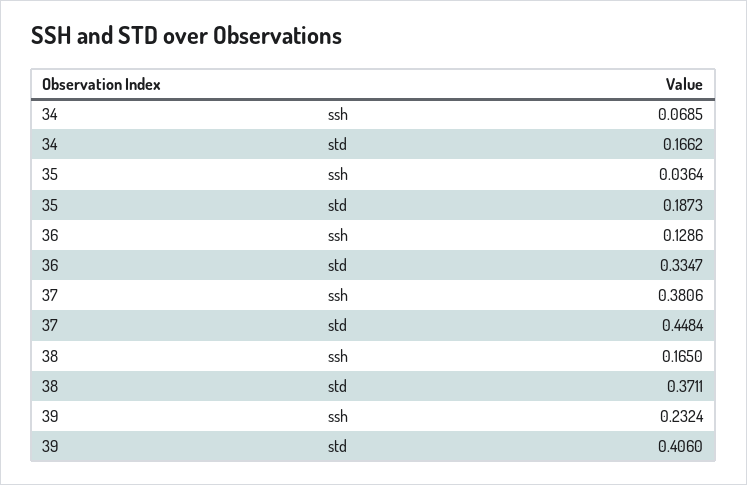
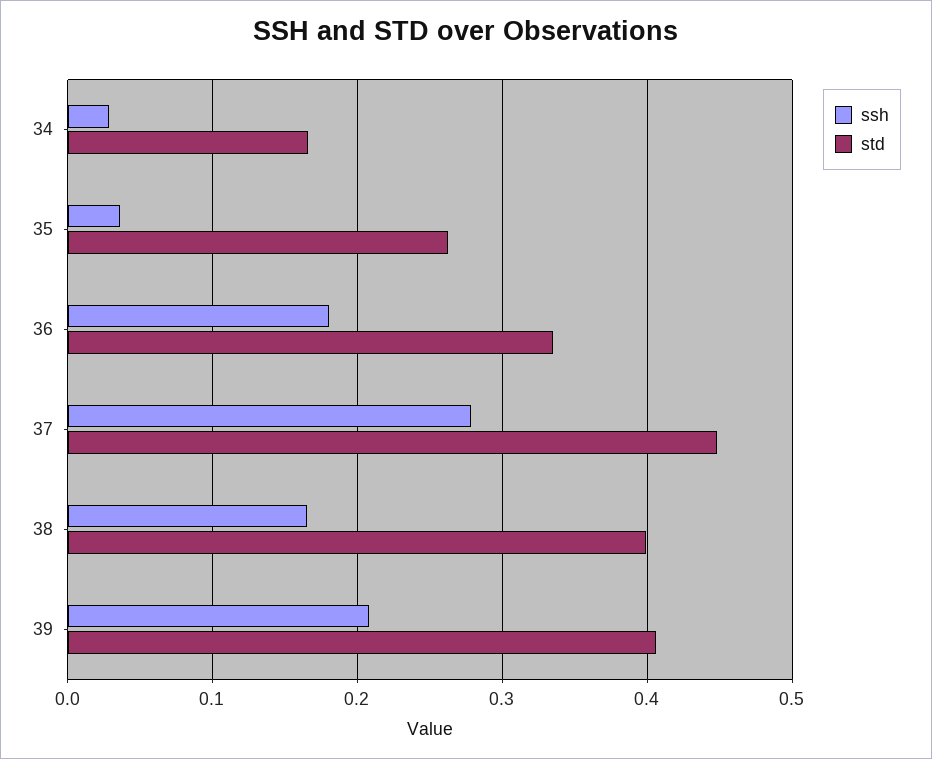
ssh, 34: 0.0685 -> 0.03
std, 35: 0.1873 -> 0.26
ssh, 36: 0.1286 -> 0.18
ssh, 37: 0.3806 -> 0.28
std, 38: 0.3711 -> 0.4
ssh, 39: 0.2324 -> 0.21

